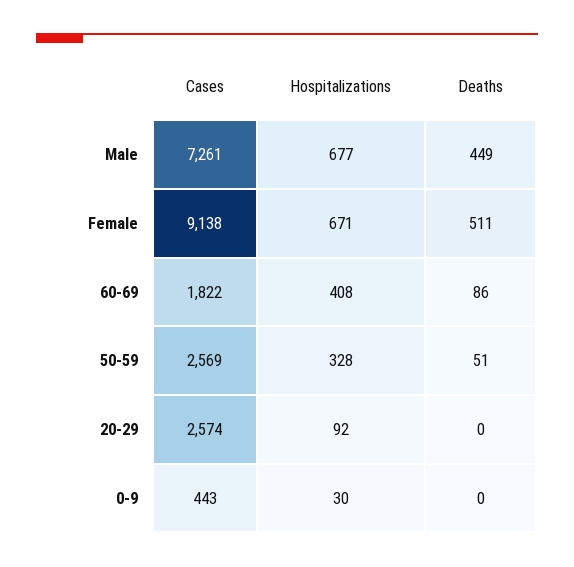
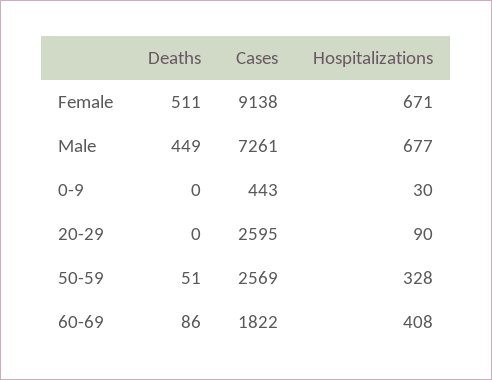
Cases, 20-29: 2574 -> 2595
Hospitalizations, 20-29: 92 -> 90

